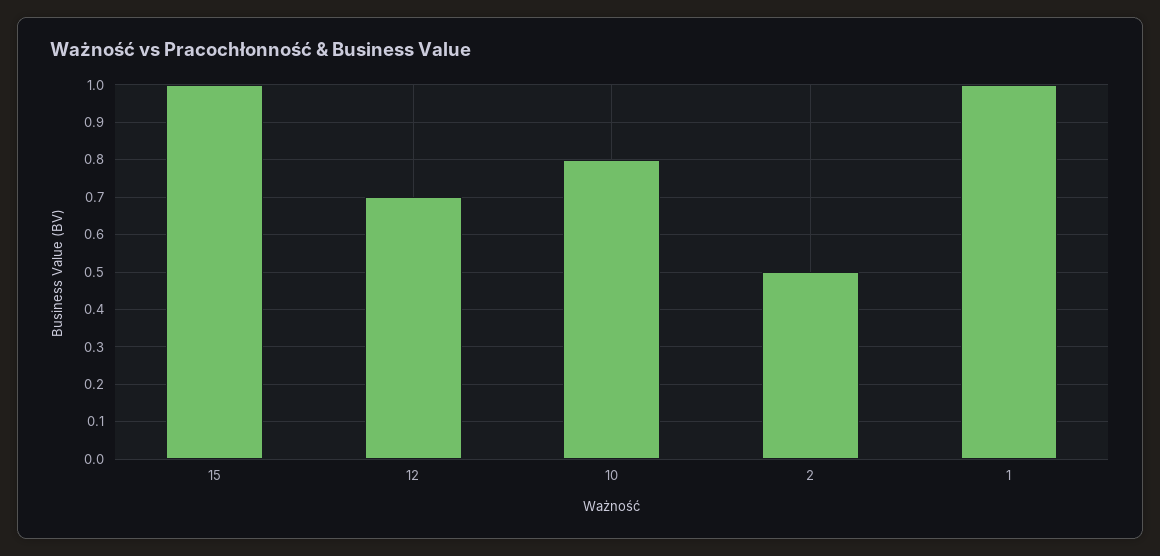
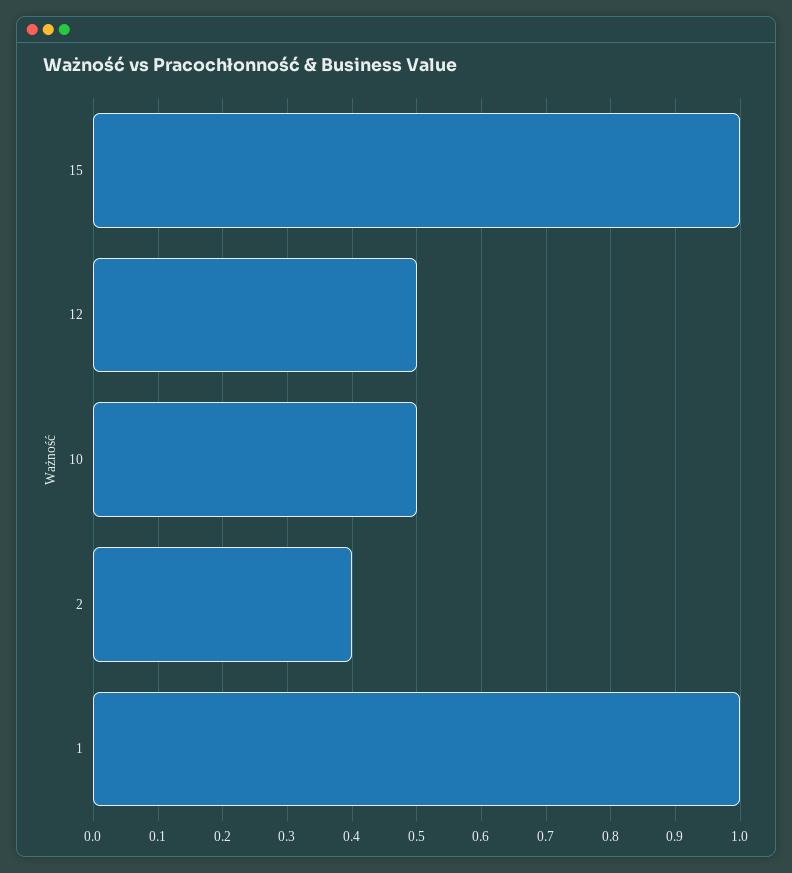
12: 0.7 -> 0.5
10: 0.8 -> 0.5
2: 0.5 -> 0.4

